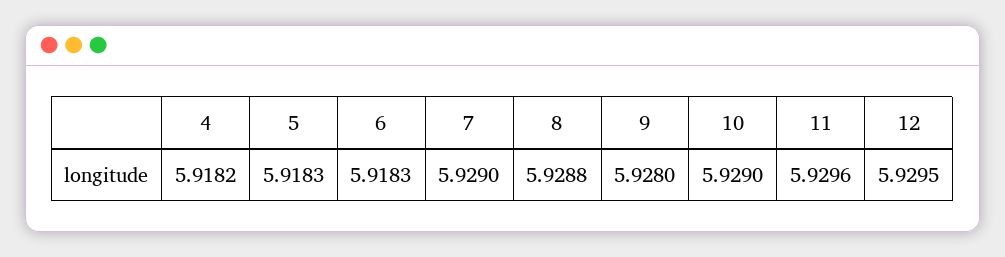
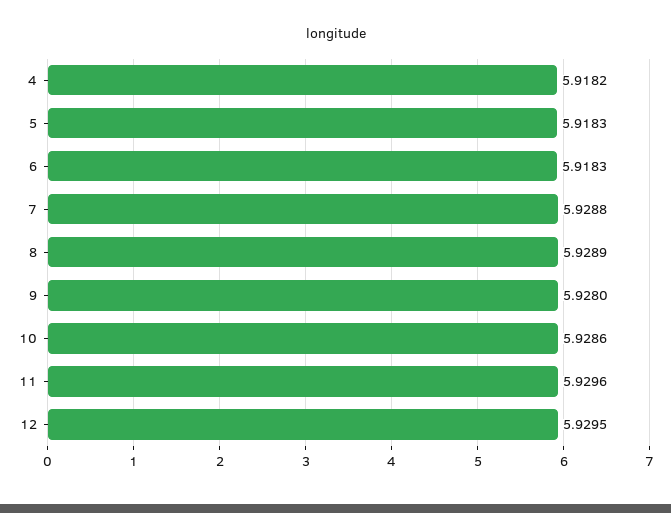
7: 5.929 -> 5.9288
8: 5.9288 -> 5.9289
10: 5.929 -> 5.9286

